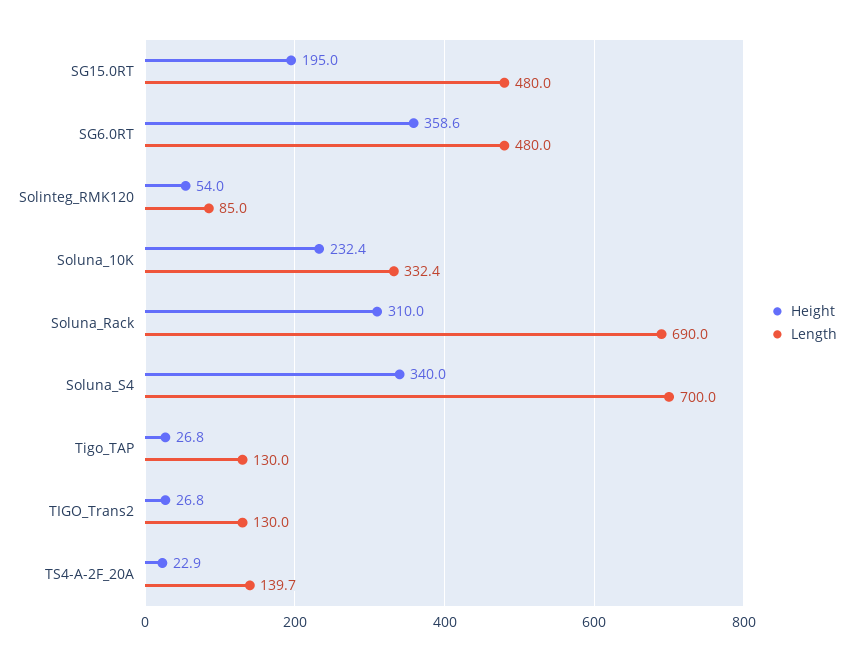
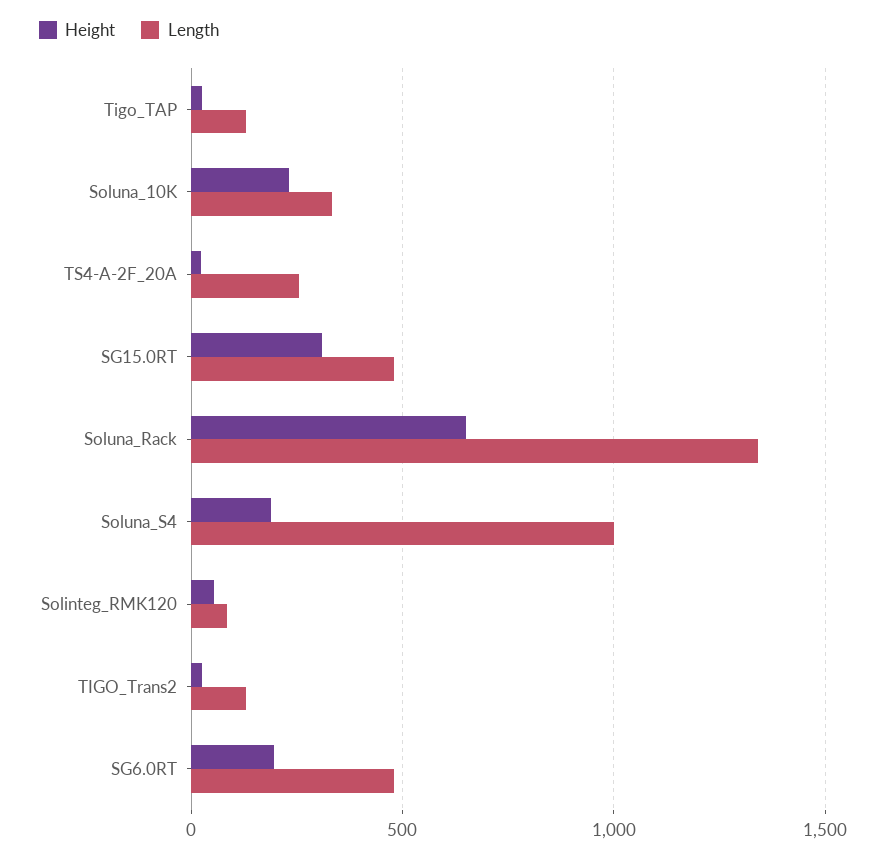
Height, SG15.0RT: 195 -> 300
Height, SG6.0RT: 358.6 -> 200
Height, Soluna_Rack: 310 -> 650
Length, Soluna_Rack: 690 -> 1350
Height, Soluna_S4: 340 -> 200
Length, Soluna_S4: 700 -> 1000
Length, TS4-A-2F_20A: 139.7 -> 250

